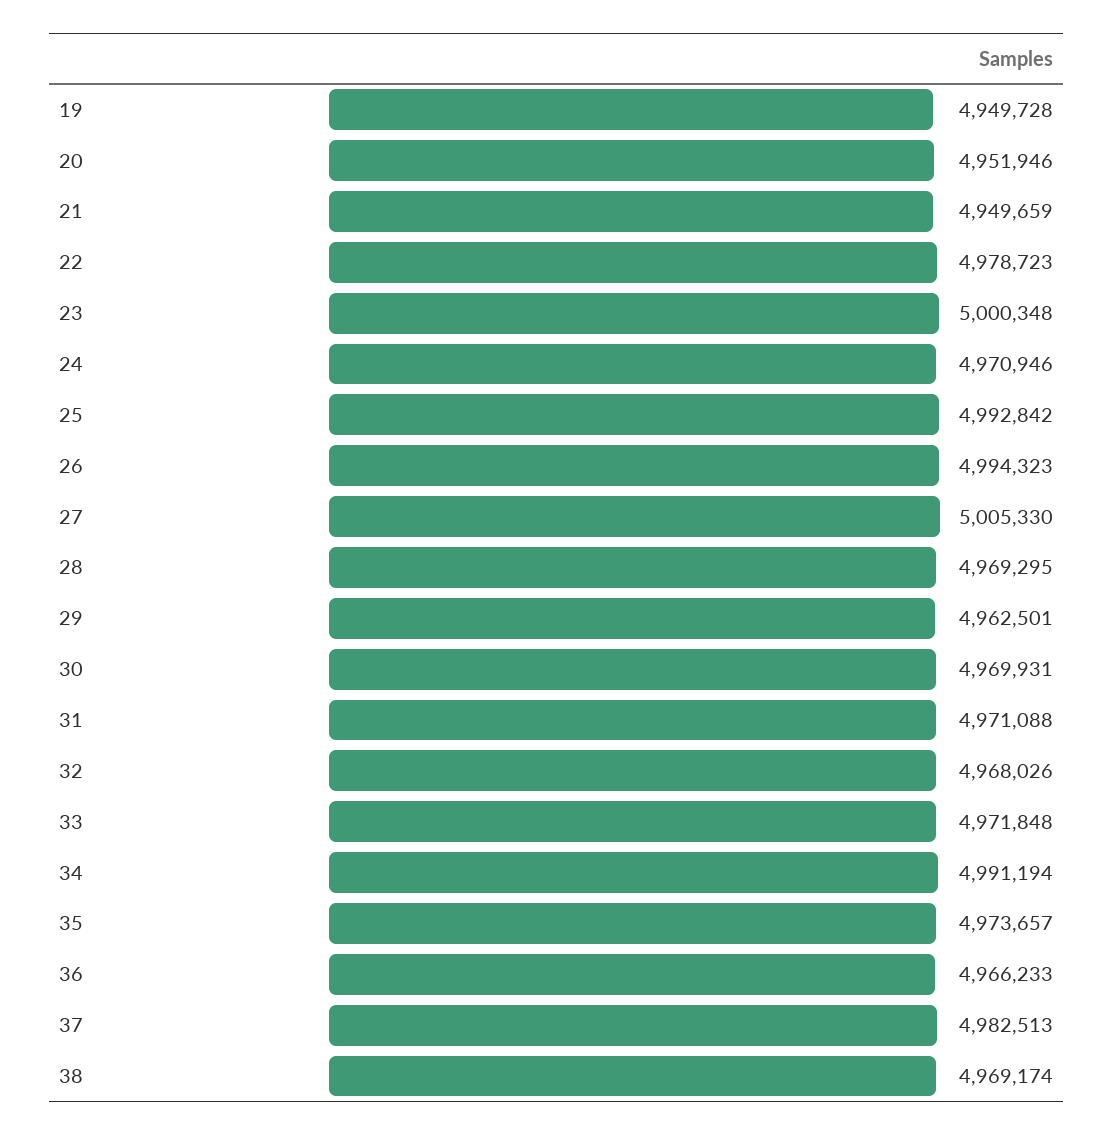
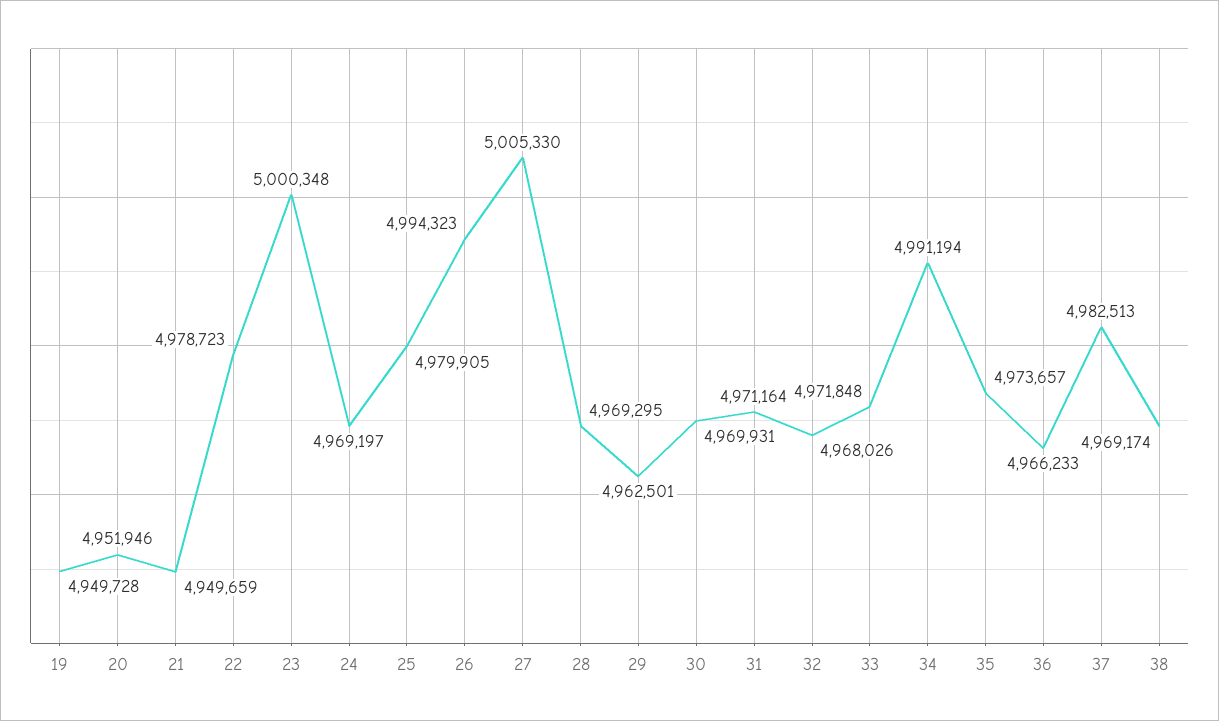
24: 4970946 -> 4969197
25: 4992842 -> 4979905
31: 4971088 -> 4971164

